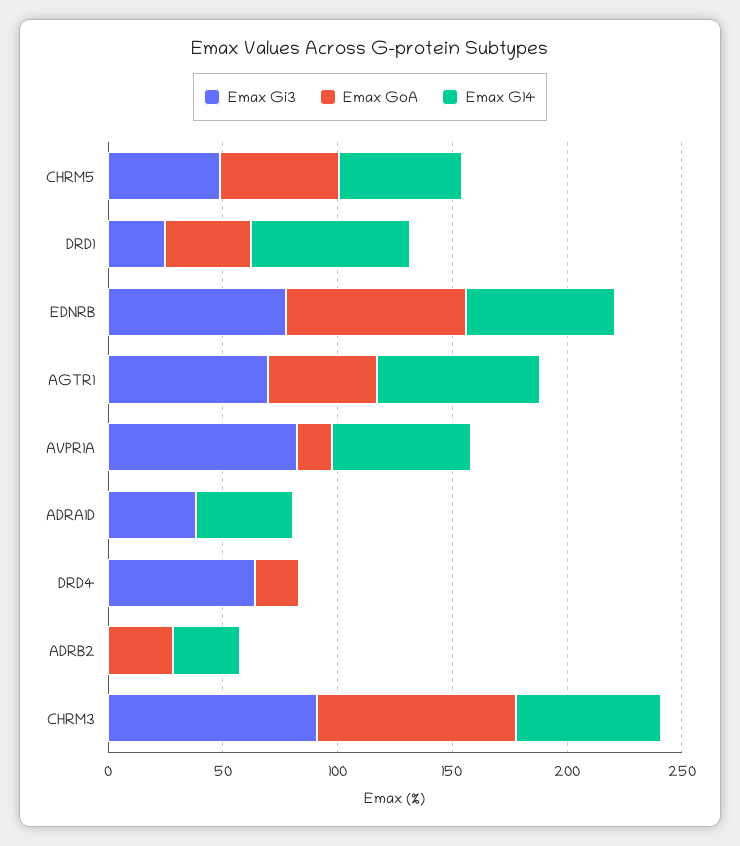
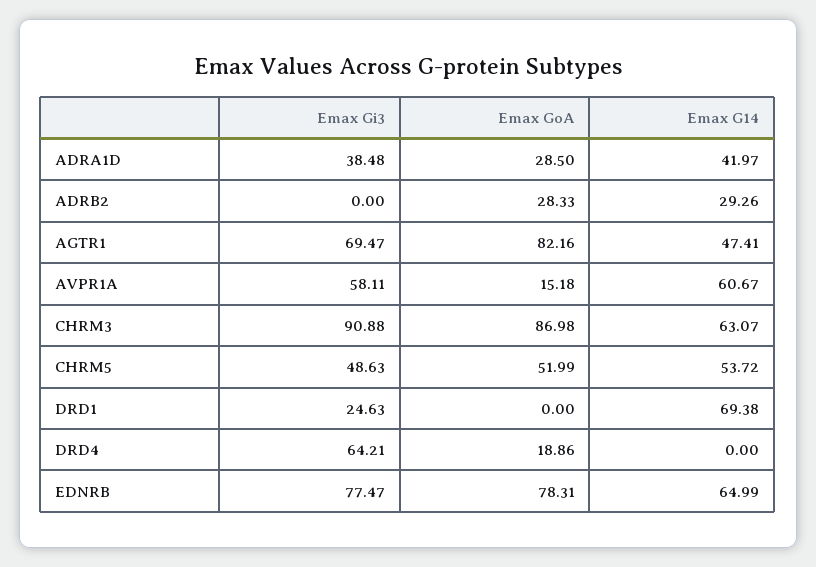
Emax GoA, DRD1: 40 -> 0
Emax GoA, AGTR1: 50 -> 82.16
Emax G14, AGTR1: 70 -> 47.41
Emax Gi3, AVPR1A: 80 -> 58.11
Emax GoA, ADRA1D: 0 -> 28.5

